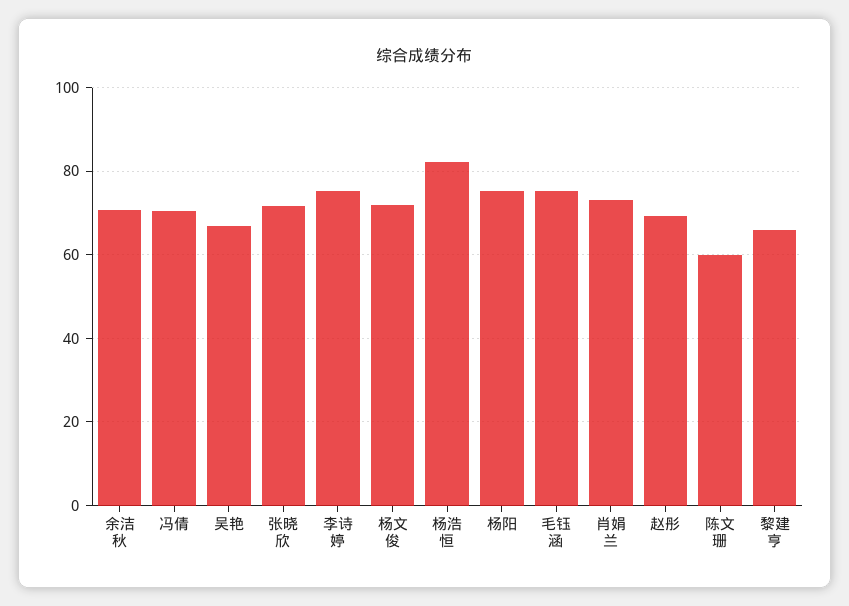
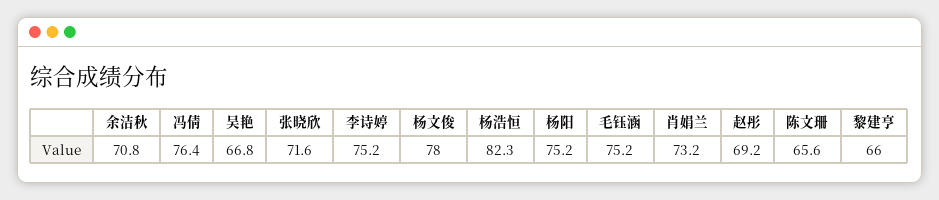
冯倩: 70 -> 76.4
杨文俊: 72 -> 78
陈文珊: 60 -> 65.6

